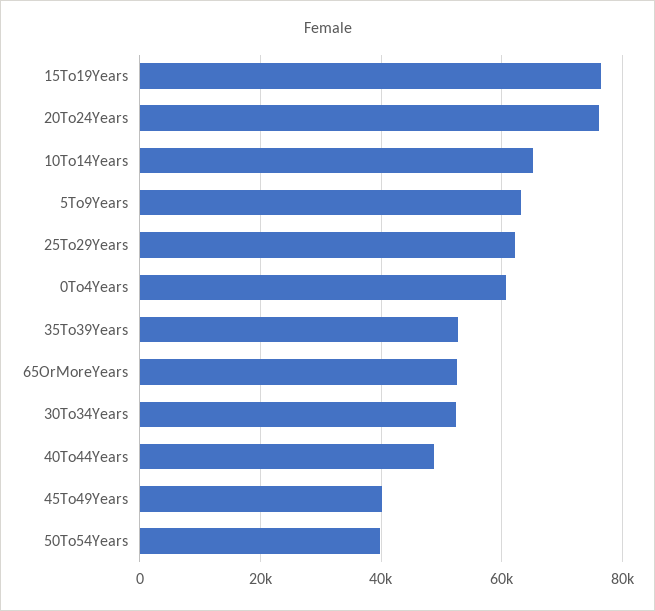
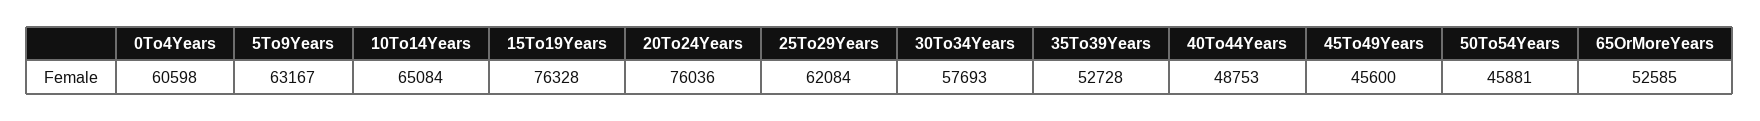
30To34Years: 52000 -> 57693
45To49Years: 40000 -> 45600
50To54Years: 40000 -> 45881

